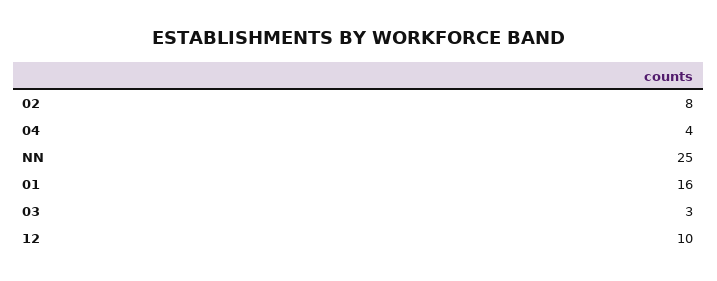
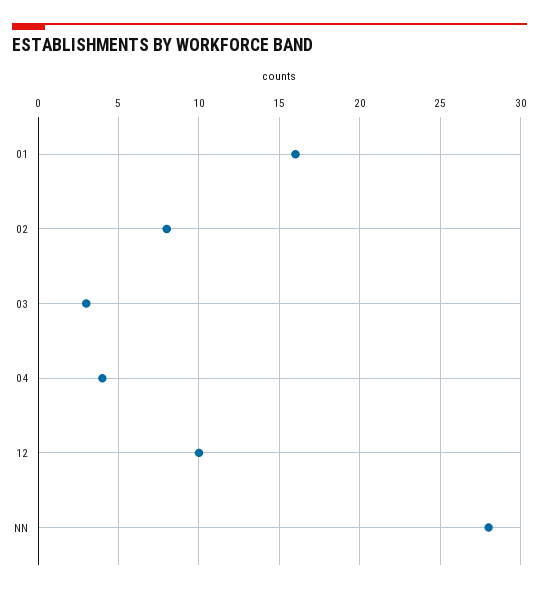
NN: 25 -> 28

